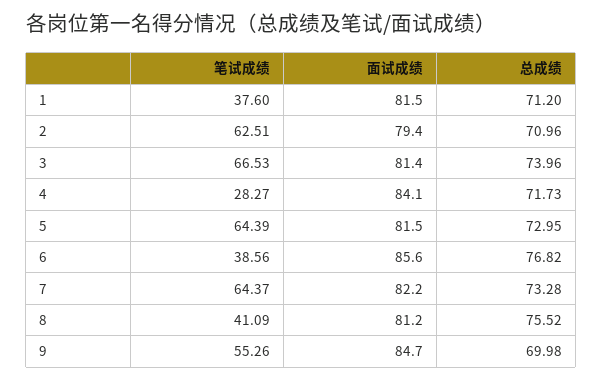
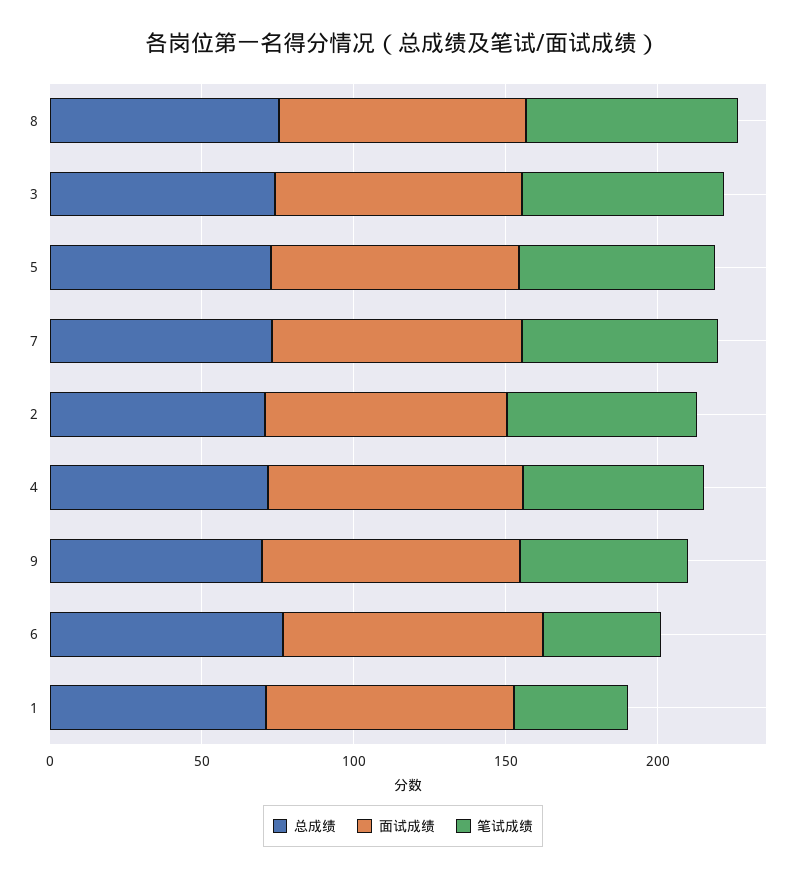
笔试成绩, 4: 28.27 -> 60
笔试成绩, 8: 41.09 -> 70

